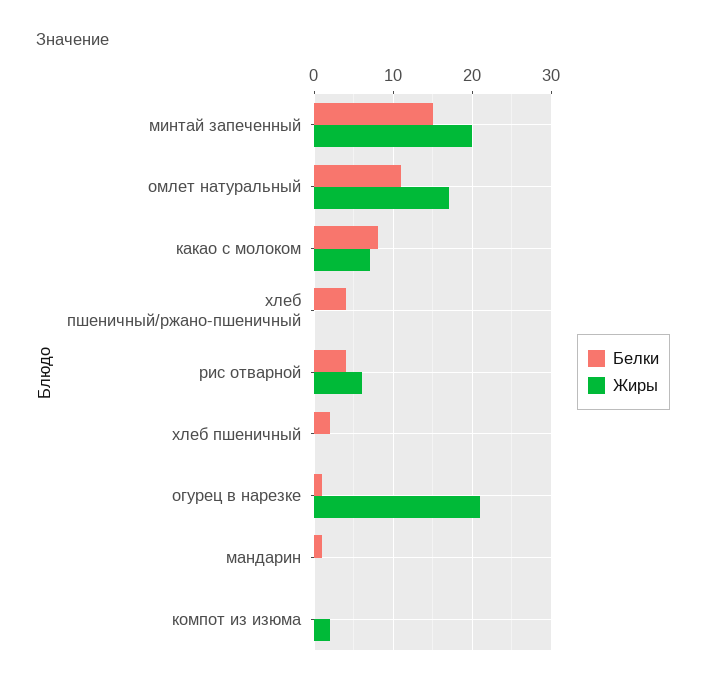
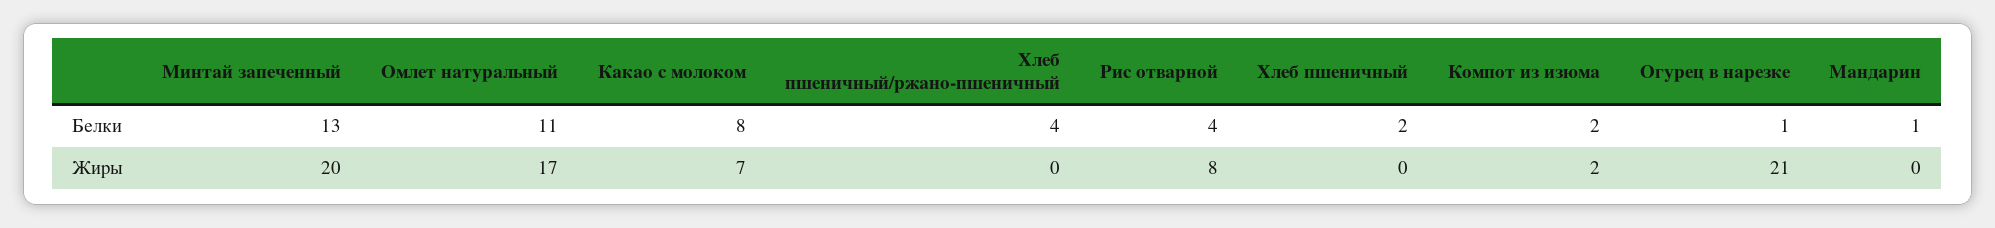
Белки, минтай запеченный: 15 -> 13
Жиры, рис отварной: 6 -> 8
Белки, компот из изюма: 0 -> 2

